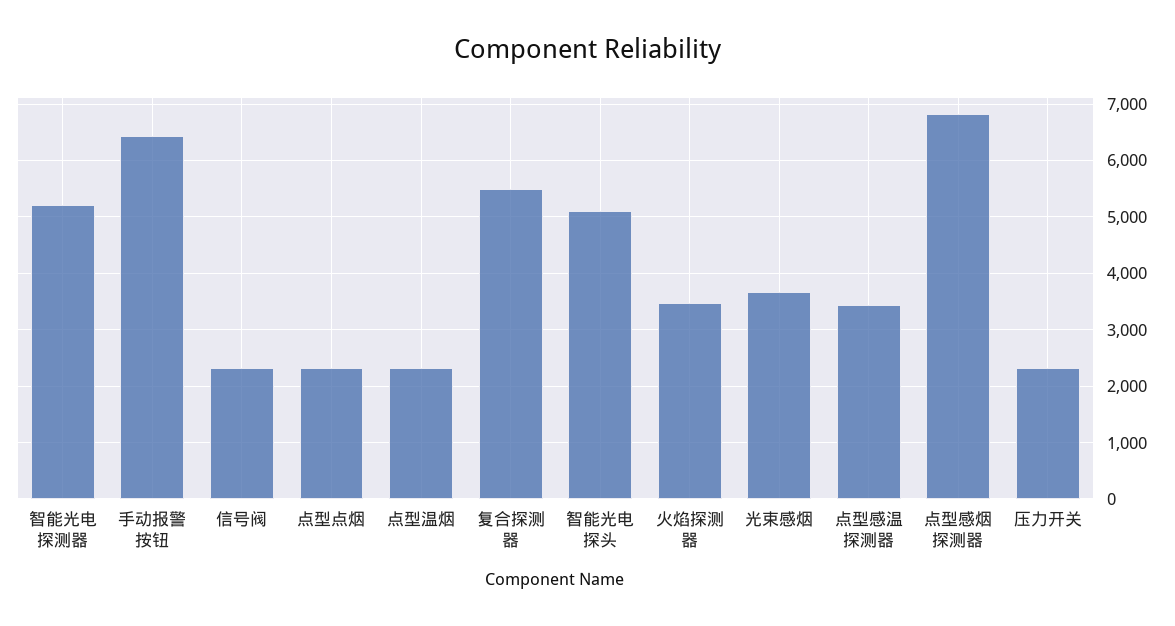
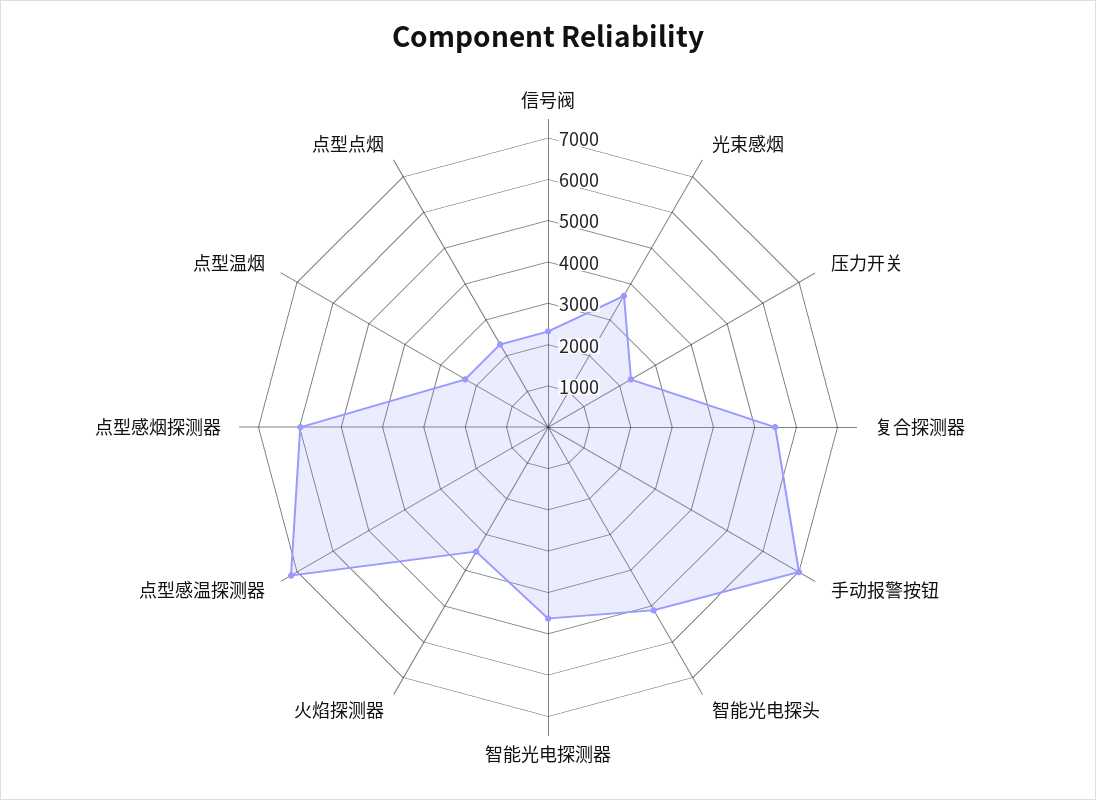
智能光电探测器: 5200 -> 4600
手动报警按钮: 6400 -> 7000
点型感温探测器: 3400 -> 7200
点型感烟探测器: 6800 -> 6000

